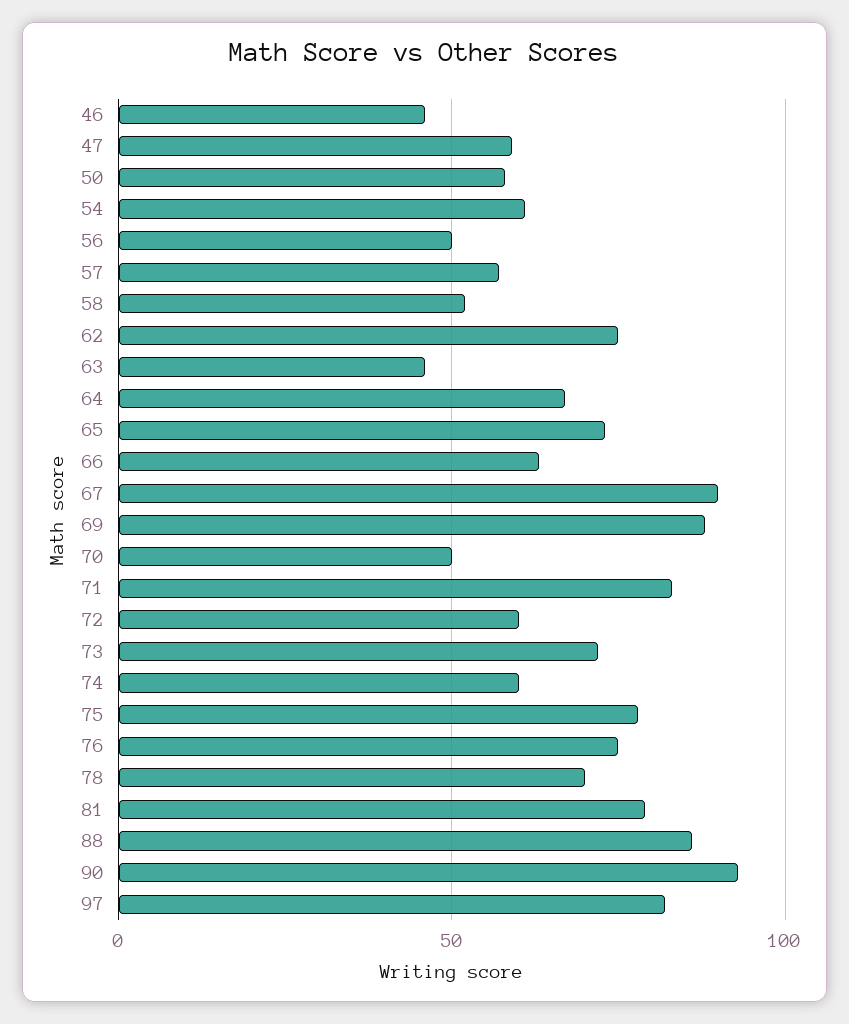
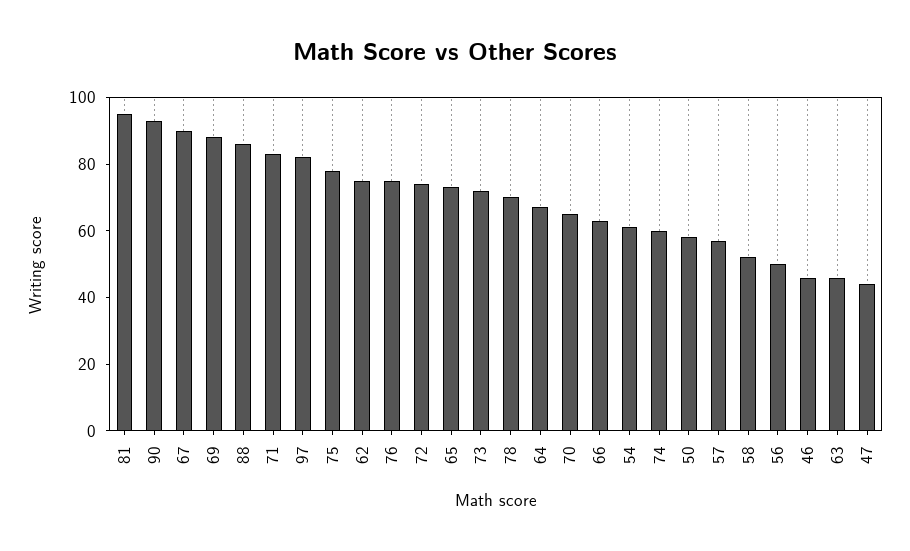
47: 60 -> 45
70: 50 -> 65
72: 60 -> 75
81: 80 -> 95

